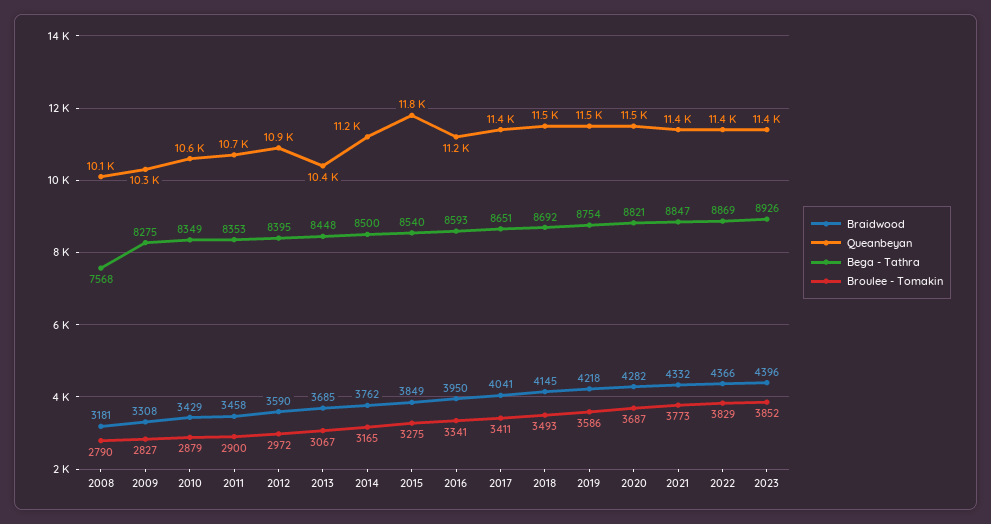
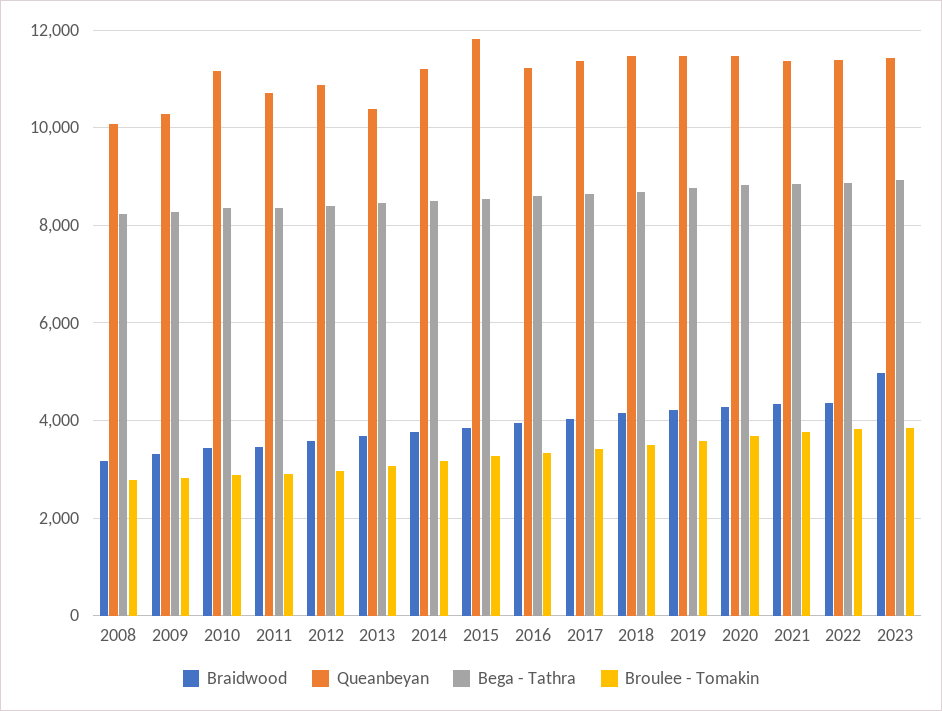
Bega - Tathra, 2008: 7568 -> 8200
Queanbeyan, 2010: 10600 -> 11200
Braidwood, 2023: 4396 -> 5000

